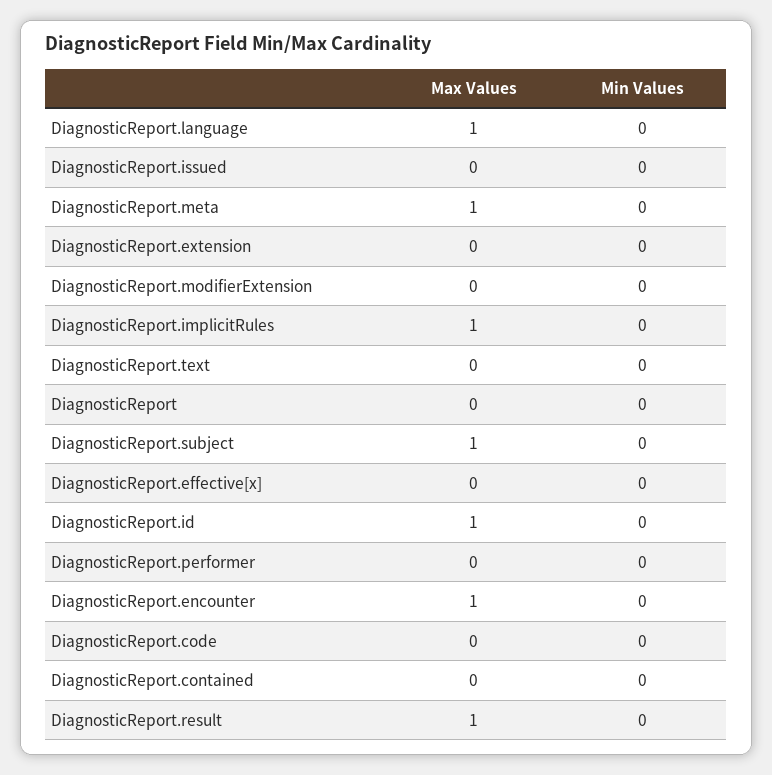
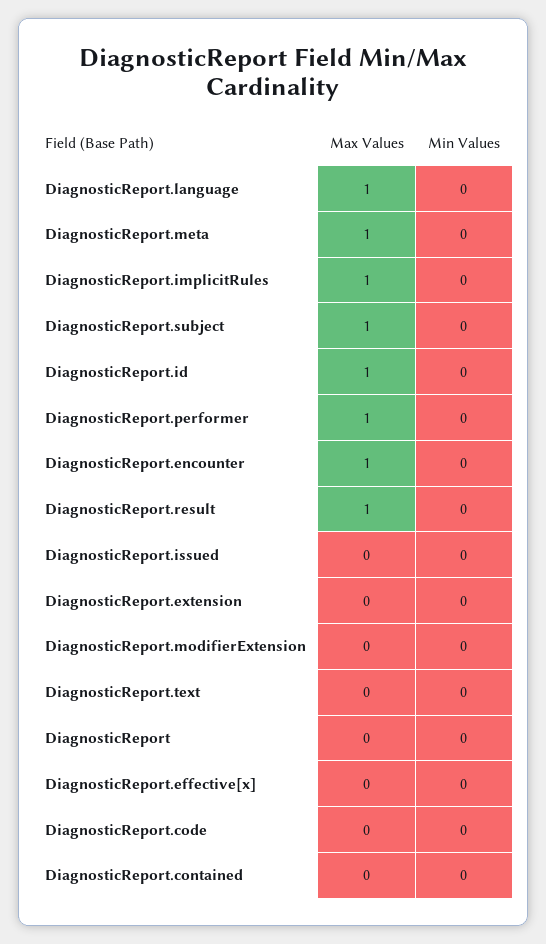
Max Values, DiagnosticReport.performer: 0 -> 1

